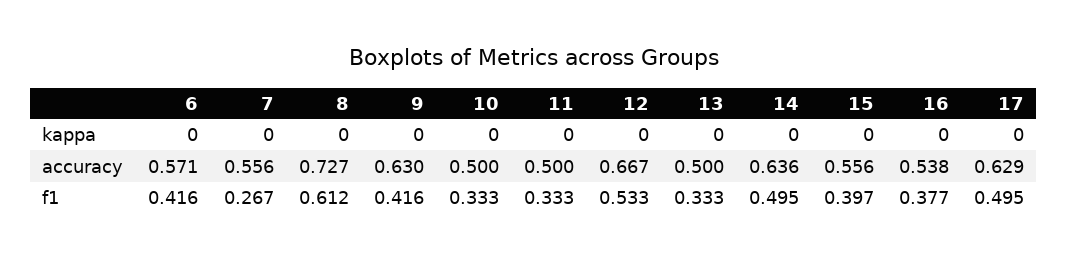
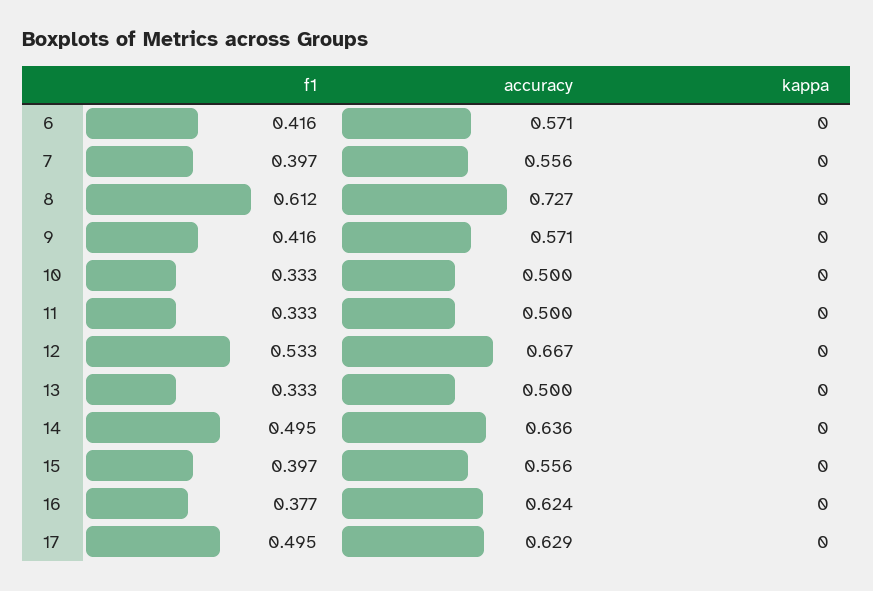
9, accuracy: 0.63 -> 0.571
16, accuracy: 0.538 -> 0.624
7, f1: 0.267 -> 0.397

